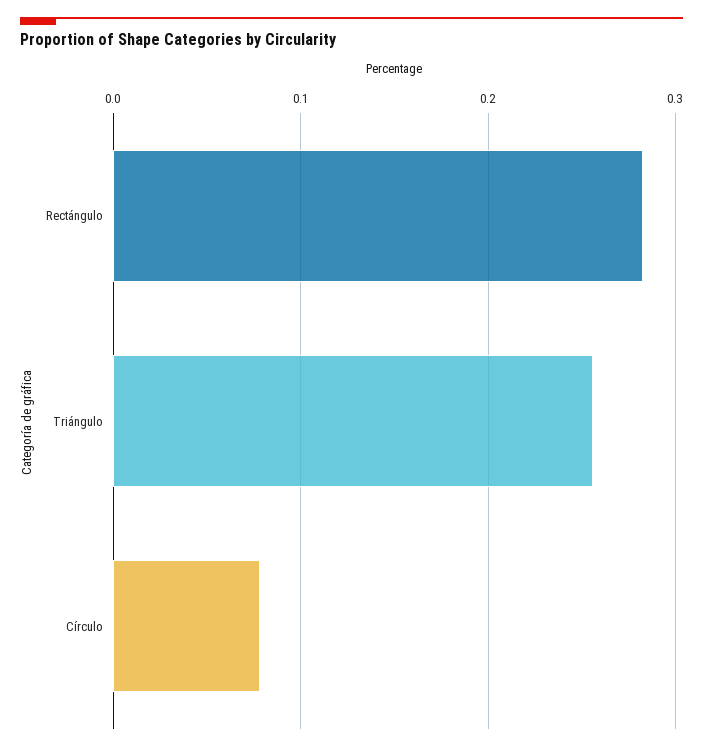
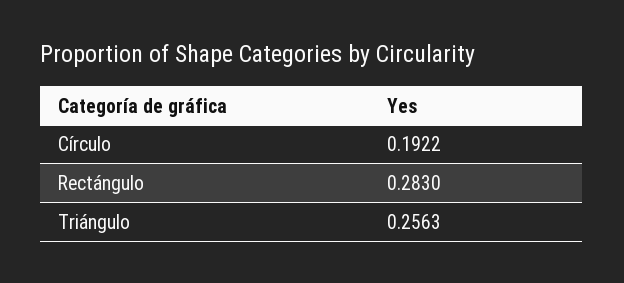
Círculo: 0.08 -> 0.1922

